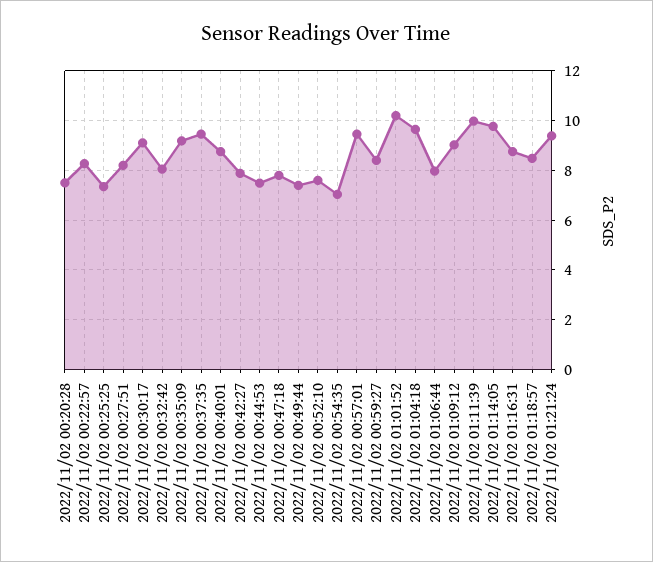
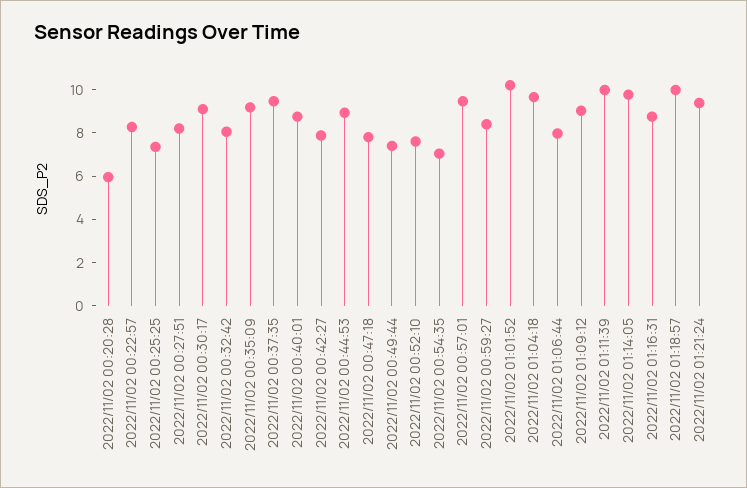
2022/11/02 00:20:28: 7.5 -> 6
2022/11/02 00:44:53: 7.5 -> 9
2022/11/02 01:18:57: 8.5 -> 10

